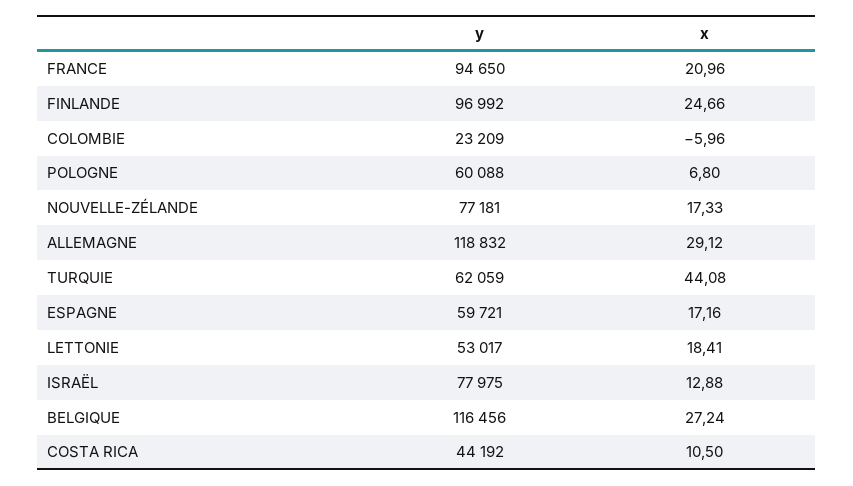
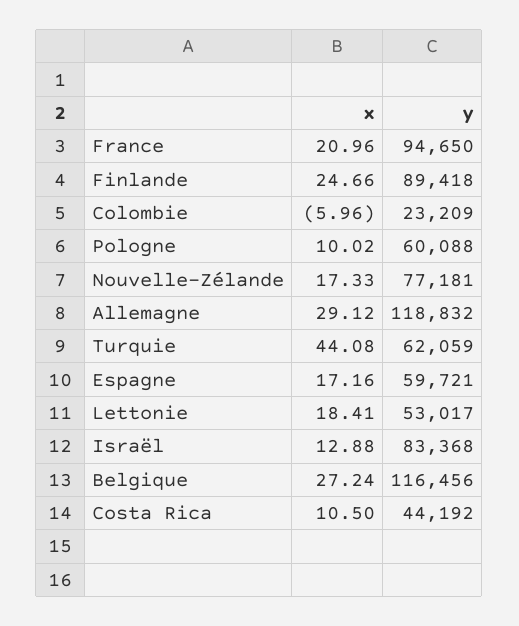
y, FINLANDE: 96992 -> 89418
x, POLOGNE: 6.8 -> 10.02
y, ISRAËL: 77975 -> 83368

